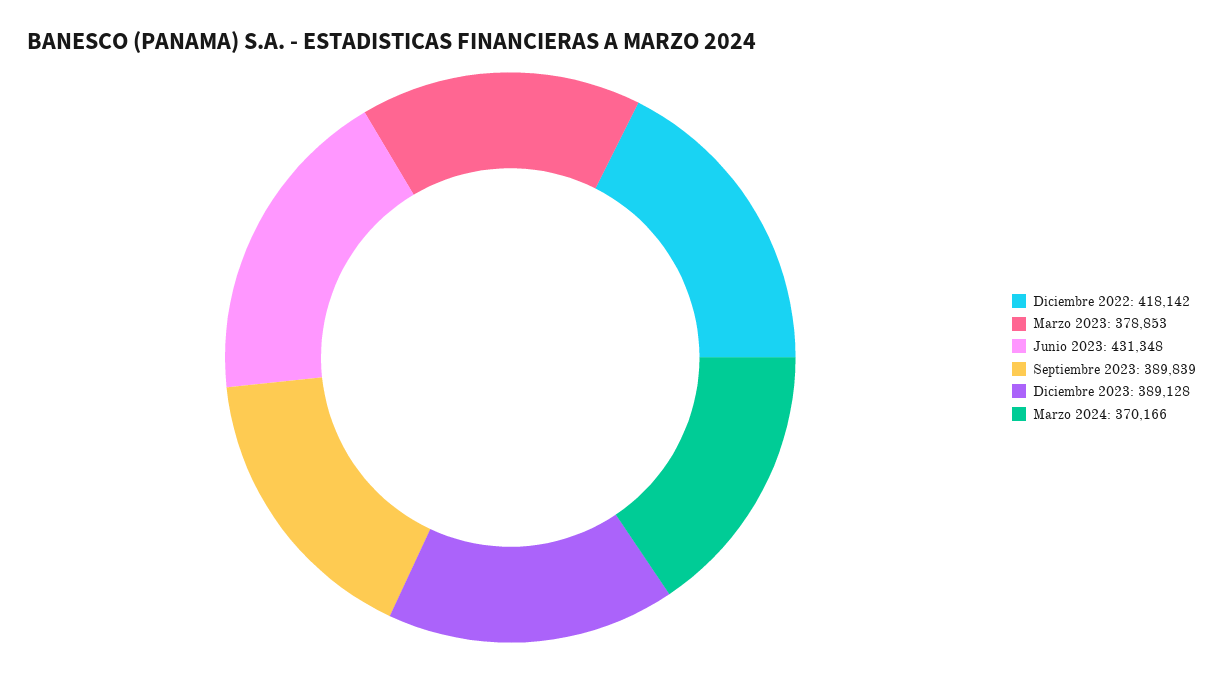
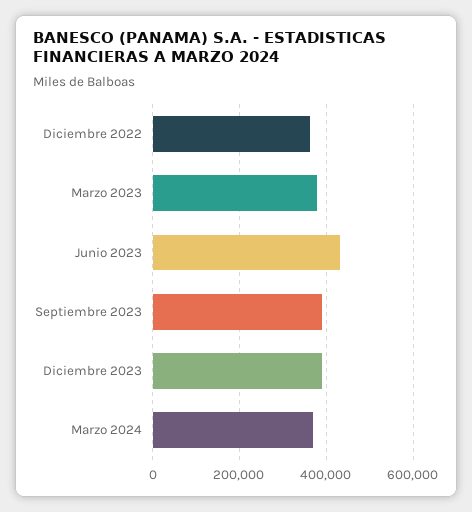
Diciembre 2022: 418142 -> 360000

